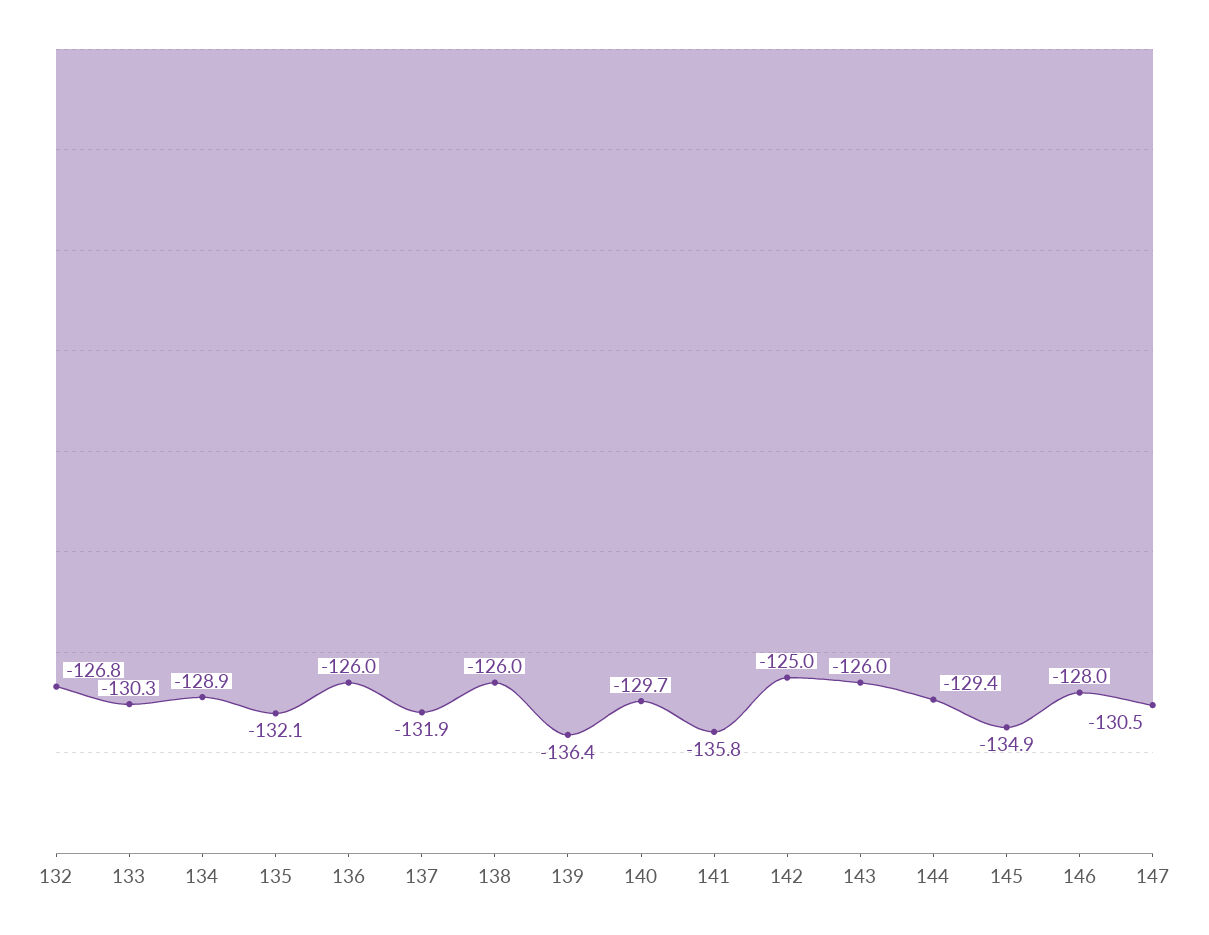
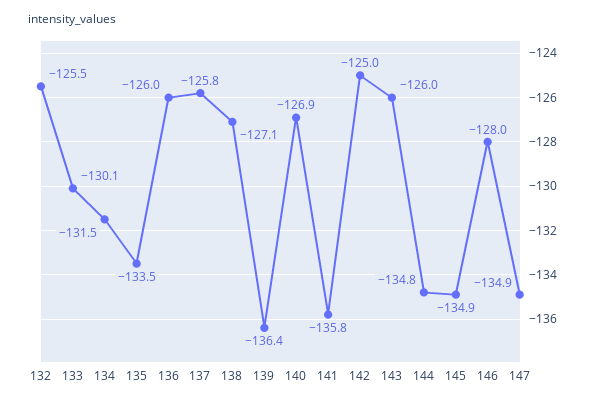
132: -126.8 -> -125.5
133: -130.3 -> -130.1
134: -128.9 -> -131.5
135: -132.1 -> -133.5
137: -131.9 -> -125.8
138: -126 -> -127.1
140: -129.7 -> -126.9
144: -129.4 -> -134.8
147: -130.5 -> -134.9

